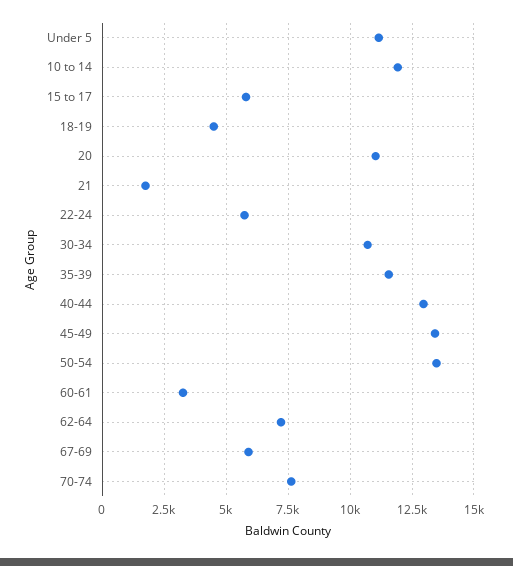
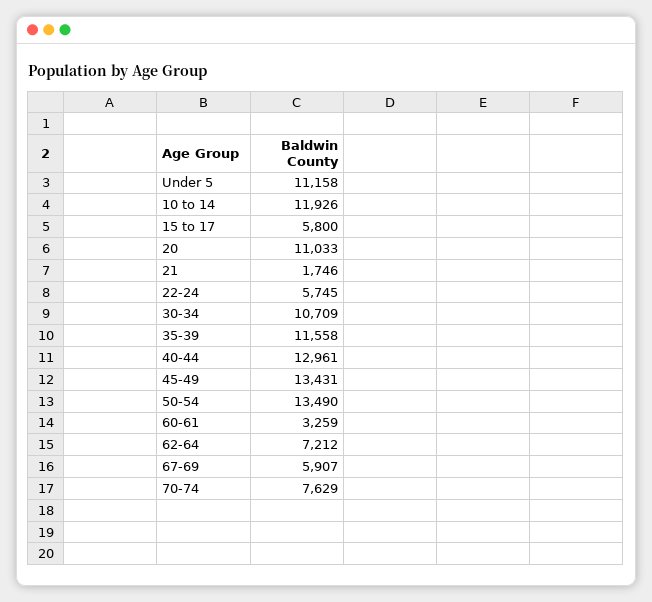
18-19: 4500 -> none

